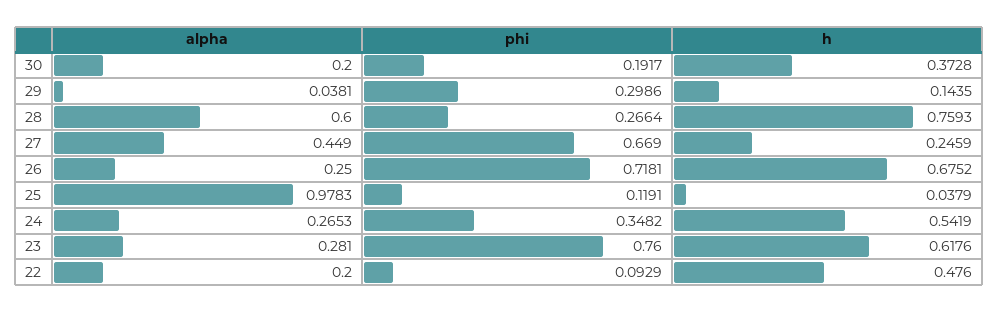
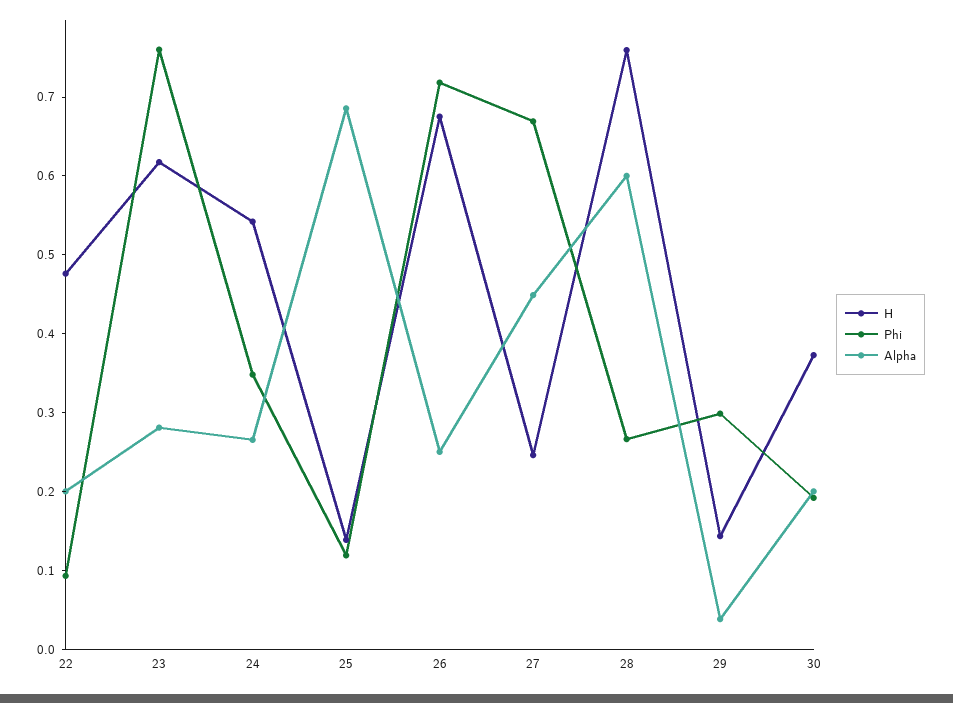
alpha, 25: 0.9783 -> 0.68
h, 25: 0.0379 -> 0.14

